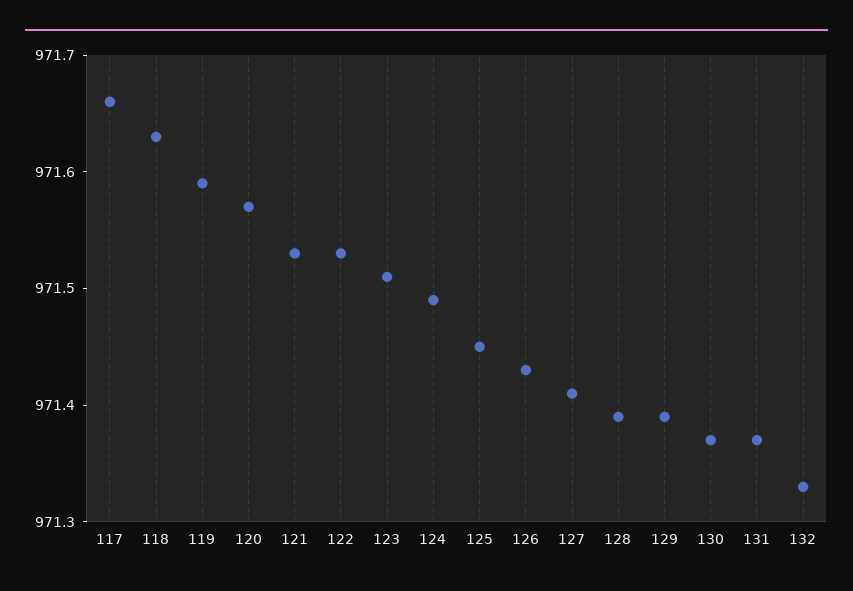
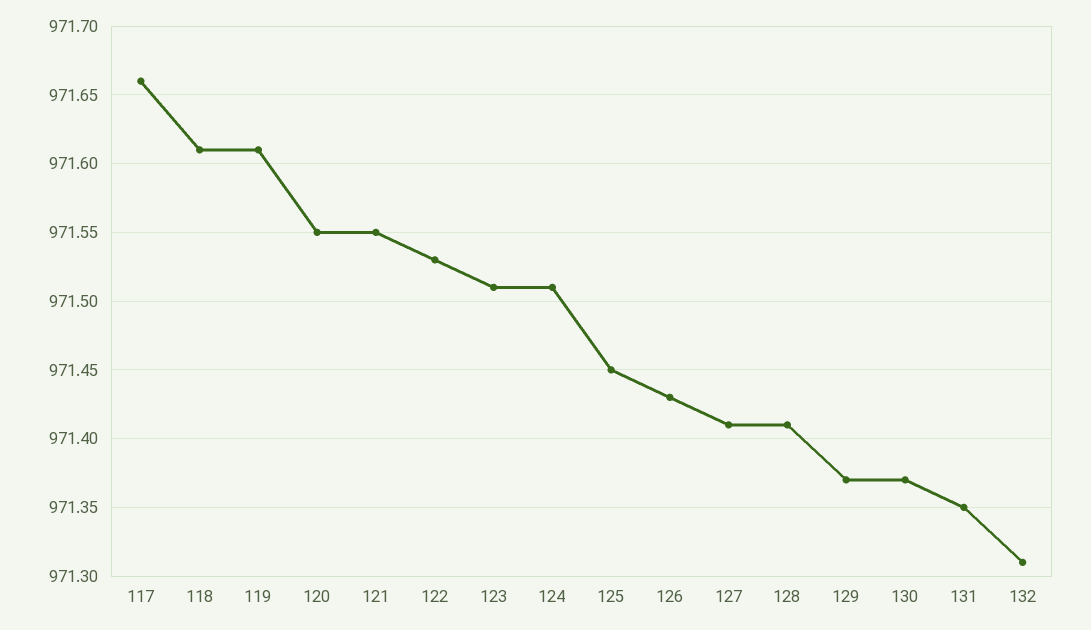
118: 971.63 -> 971.61
119: 971.59 -> 971.61
120: 971.57 -> 971.55
121: 971.53 -> 971.55
124: 971.49 -> 971.51
128: 971.39 -> 971.41
129: 971.39 -> 971.37
131: 971.37 -> 971.35
132: 971.33 -> 971.31

